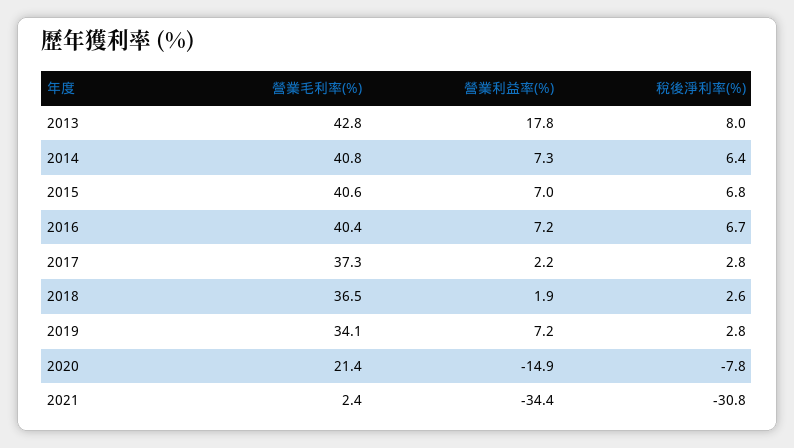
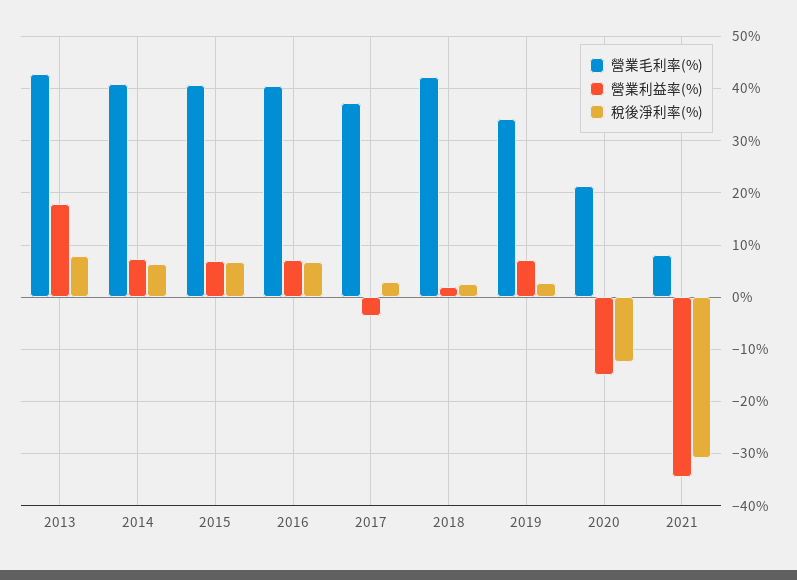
營業利益率(%), 2017: 2.2 -> -4
營業毛利率(%), 2018: 36.5 -> 42
稅後淨利率(%), 2020: -7.8 -> -12
營業毛利率(%), 2021: 2.4 -> 8

